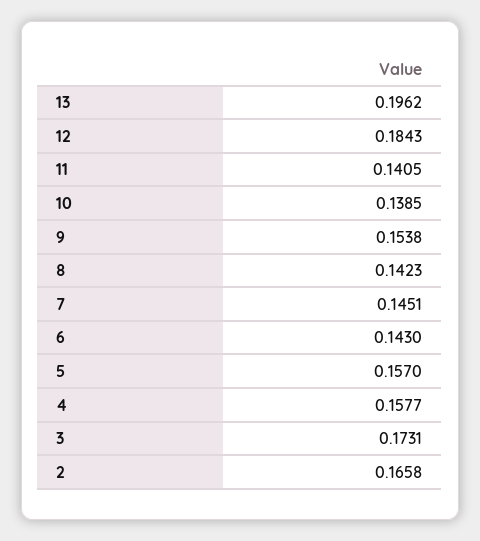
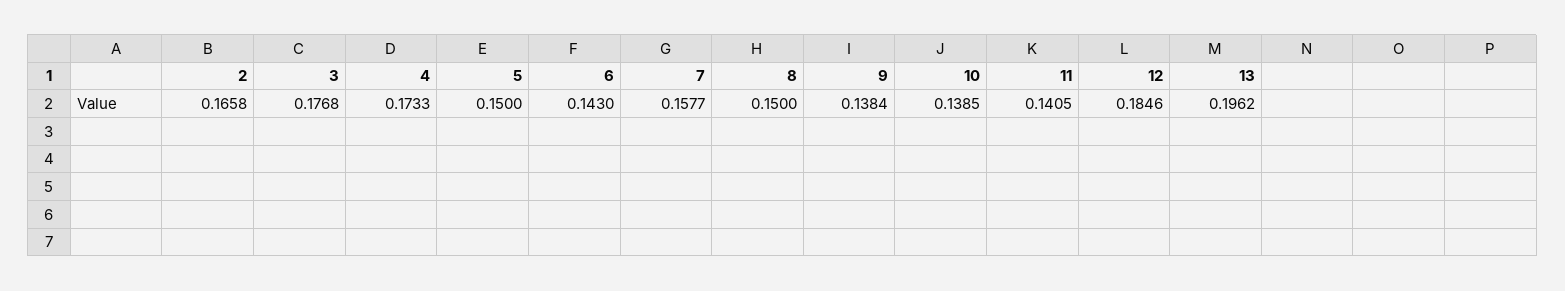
12: 0.1843 -> 0.1846
9: 0.1538 -> 0.1384
8: 0.1423 -> 0.15
7: 0.1451 -> 0.1577
5: 0.157 -> 0.15
4: 0.1577 -> 0.1733
3: 0.1731 -> 0.1768

